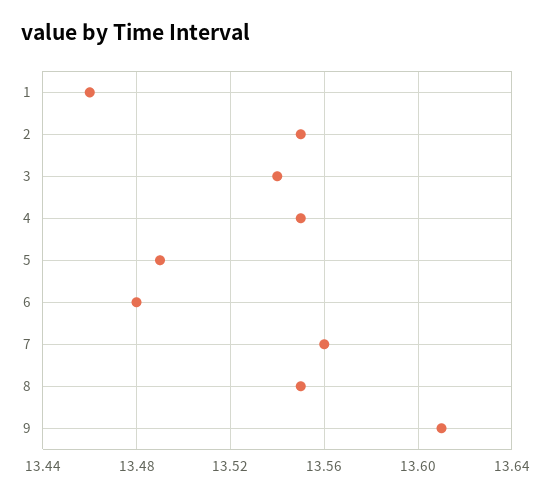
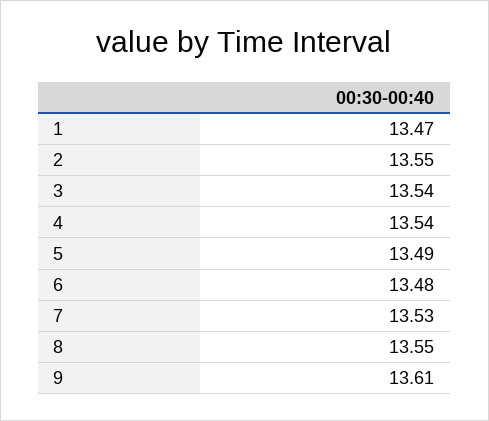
1: 13.46 -> 13.47
4: 13.55 -> 13.54
7: 13.56 -> 13.53

